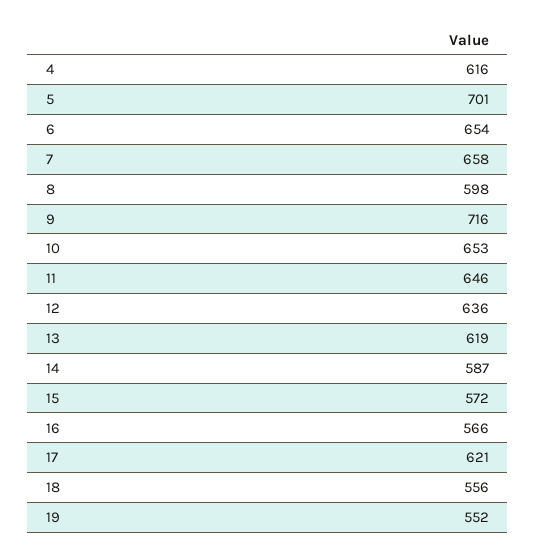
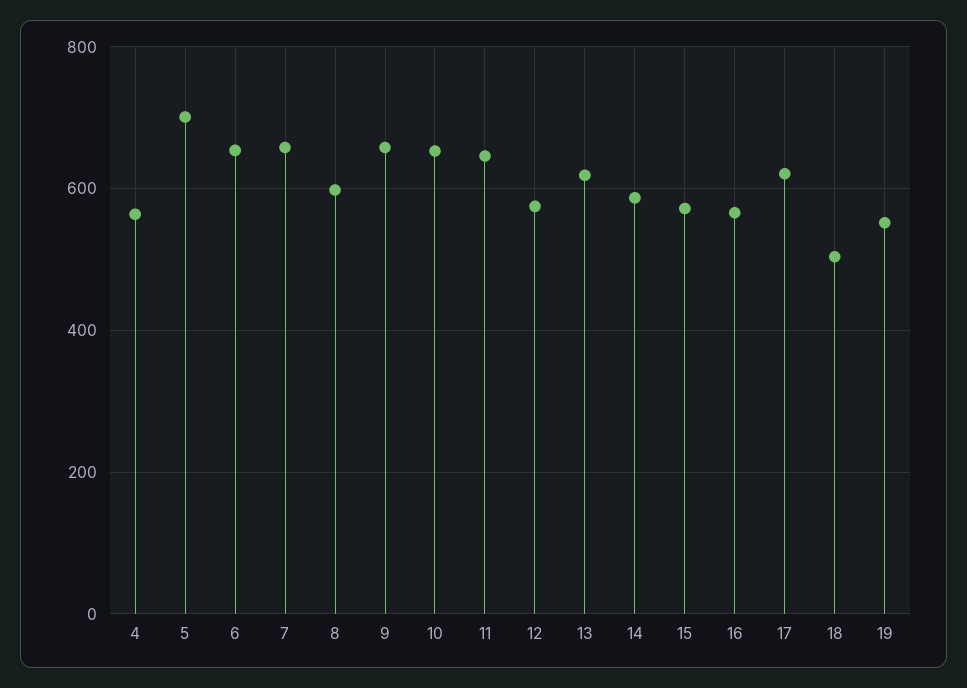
4: 616 -> 560
9: 716 -> 660
12: 636 -> 580
18: 556 -> 500

